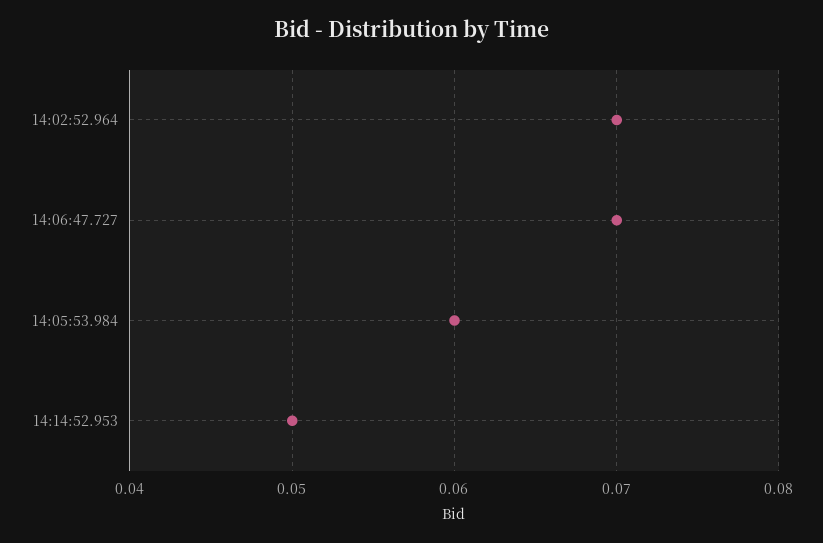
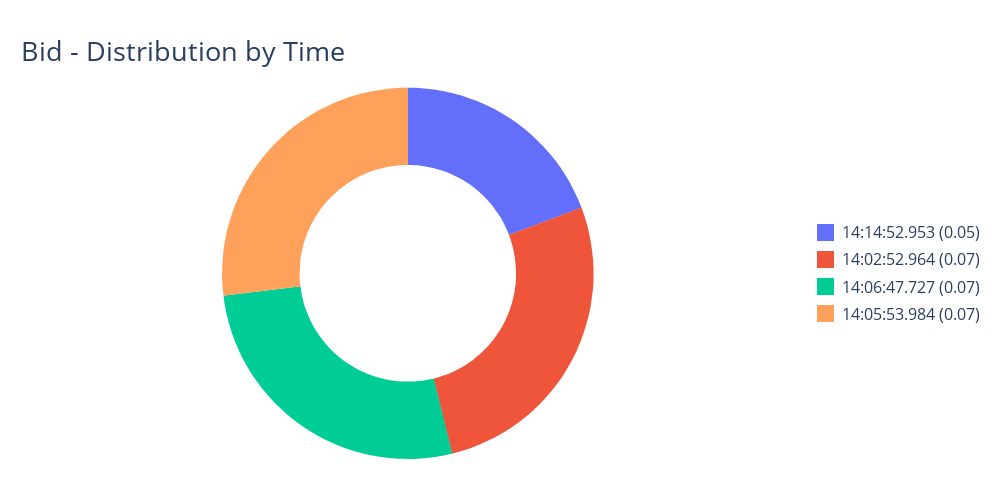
14:05:53.984: 0.06 -> 0.07

